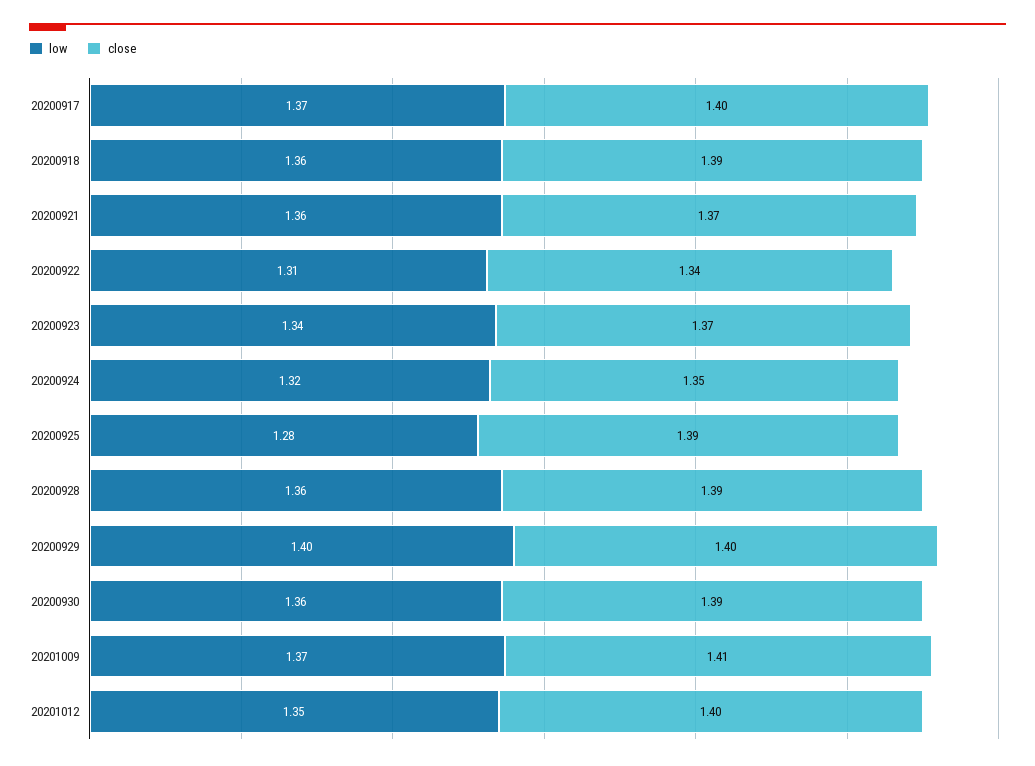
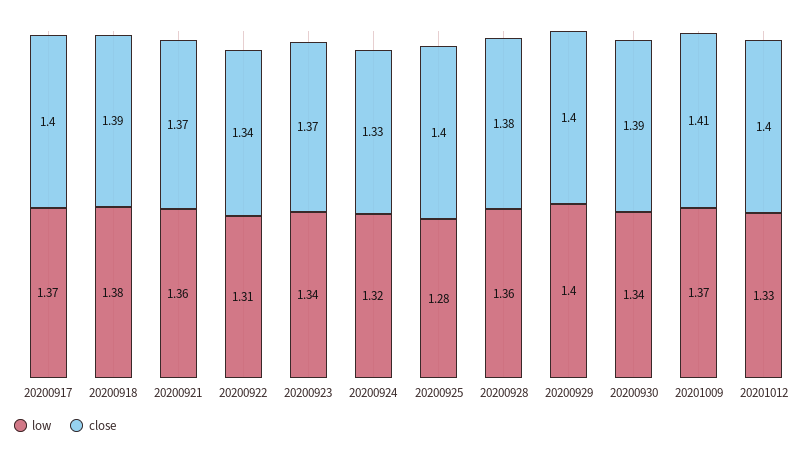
low, 20200918: 1.36 -> 1.38
close, 20200924: 1.35 -> 1.33
close, 20200925: 1.39 -> 1.4
close, 20200928: 1.39 -> 1.38
low, 20200930: 1.36 -> 1.34
low, 20201012: 1.35 -> 1.33

